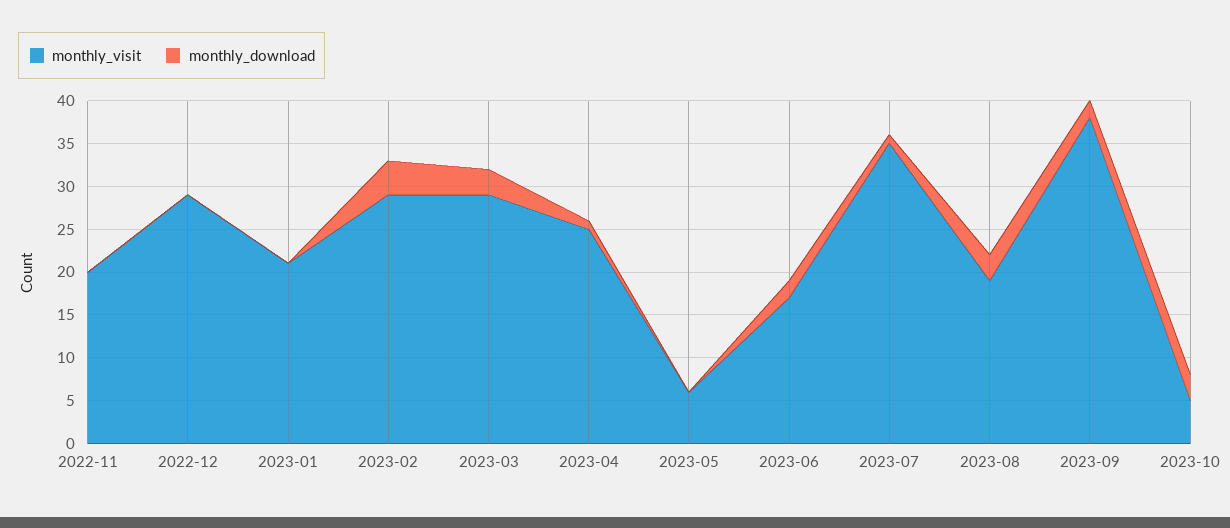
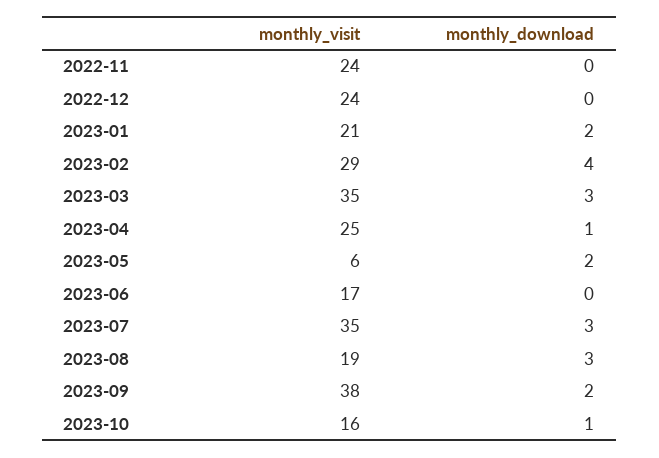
monthly_visit, 2022-11: 20 -> 24
monthly_visit, 2022-12: 29 -> 24
monthly_download, 2023-01: 0 -> 2
monthly_visit, 2023-03: 29 -> 35
monthly_download, 2023-05: 0 -> 2
monthly_download, 2023-06: 2 -> 0
monthly_download, 2023-07: 1 -> 3
monthly_visit, 2023-10: 5 -> 16
monthly_download, 2023-10: 3 -> 1

